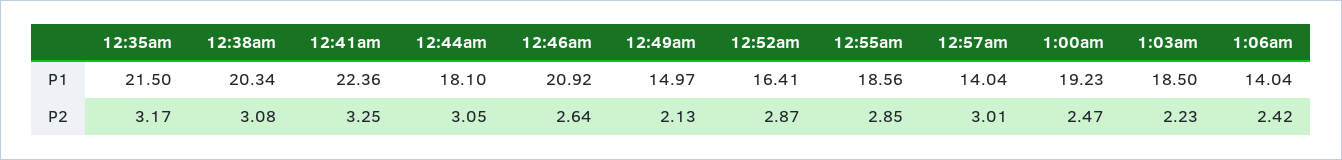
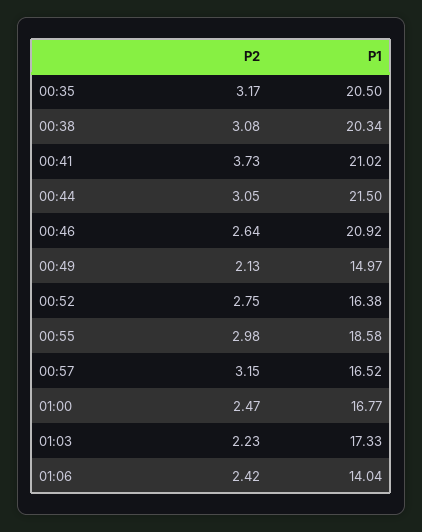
12:35am, P1: 21.5 -> 20.5
12:41am, P1: 22.36 -> 21.02
12:44am, P1: 18.1 -> 21.5
12:52am, P1: 16.41 -> 16.38
12:55am, P1: 18.56 -> 18.58
12:57am, P1: 14.04 -> 16.52
1:00am, P1: 19.23 -> 16.77
1:03am, P1: 18.5 -> 17.33
12:41am, P2: 3.25 -> 3.73
12:52am, P2: 2.87 -> 2.75
12:55am, P2: 2.85 -> 2.98
12:57am, P2: 3.01 -> 3.15

